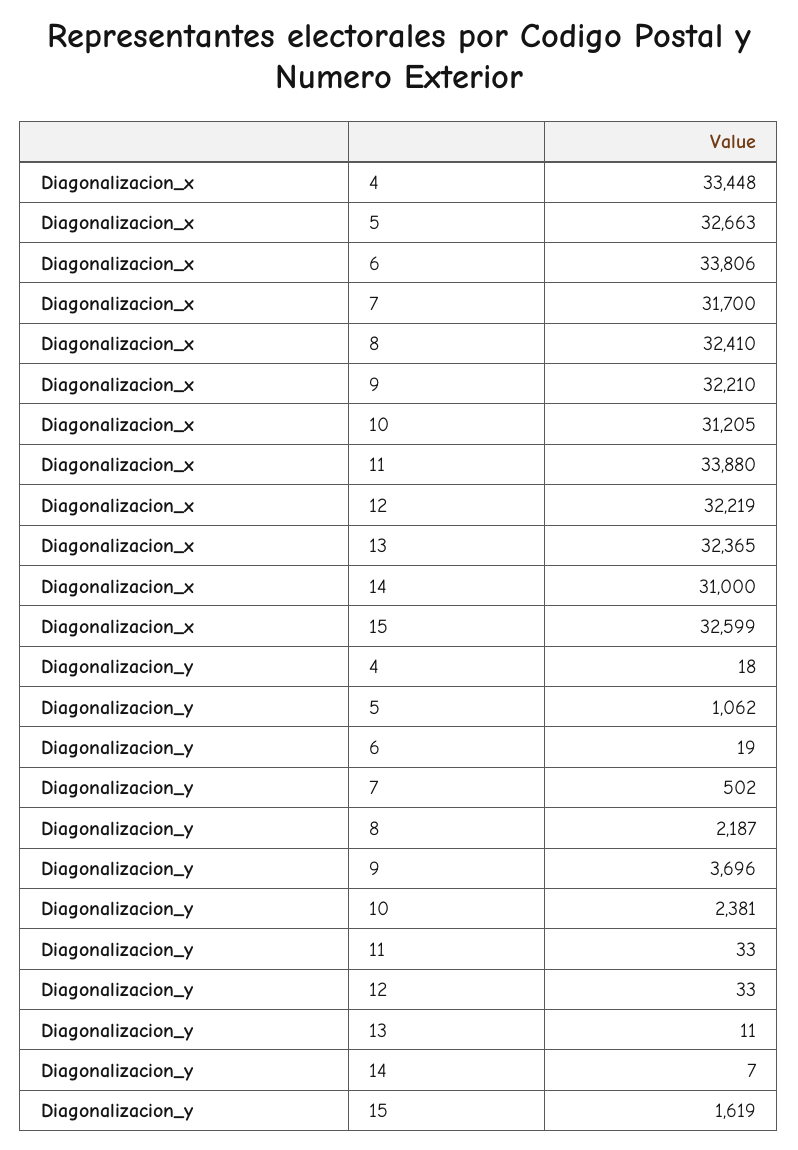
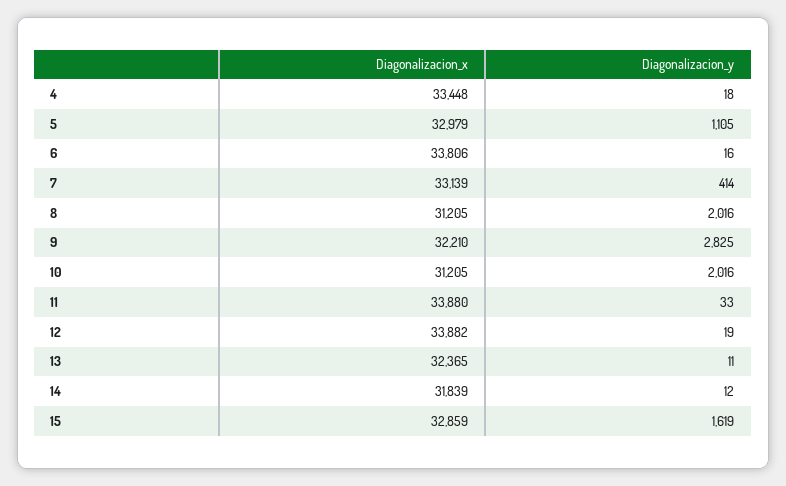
Diagonalizacion_x, 5: 32663 -> 32979
Diagonalizacion_x, 7: 31700 -> 33139
Diagonalizacion_x, 8: 32410 -> 31205
Diagonalizacion_x, 12: 32219 -> 33882
Diagonalizacion_x, 14: 31000 -> 31839
Diagonalizacion_x, 15: 32599 -> 32859
Diagonalizacion_y, 5: 1062 -> 1105
Diagonalizacion_y, 6: 19 -> 16
Diagonalizacion_y, 7: 502 -> 414
Diagonalizacion_y, 8: 2187 -> 2016
Diagonalizacion_y, 9: 3696 -> 2825
Diagonalizacion_y, 10: 2381 -> 2016
Diagonalizacion_y, 12: 33 -> 19
Diagonalizacion_y, 14: 7 -> 12

